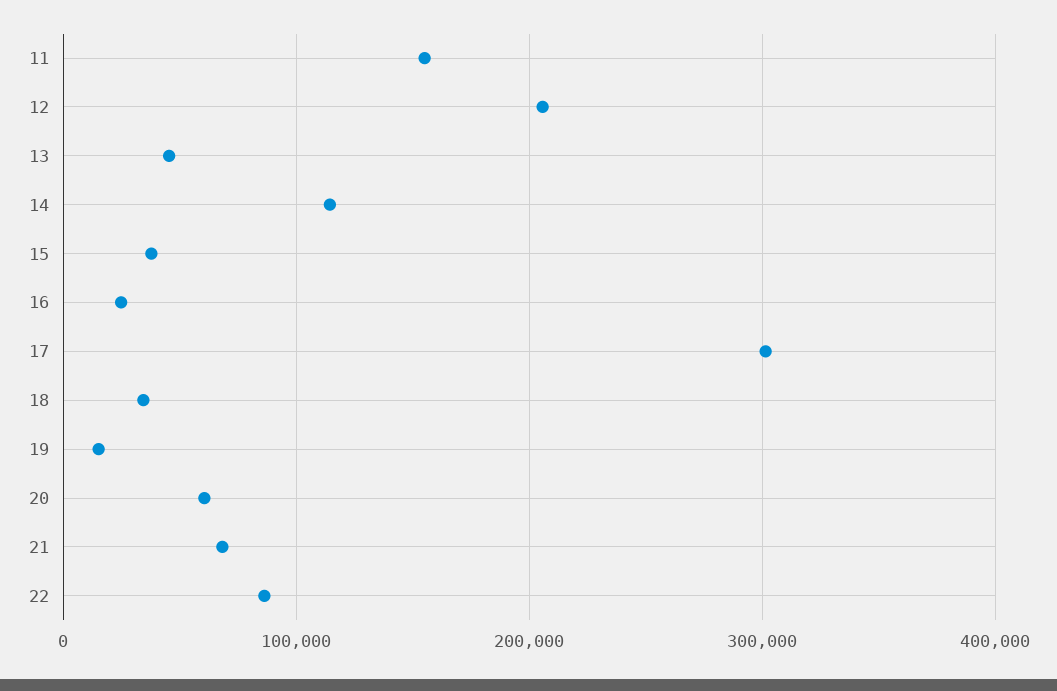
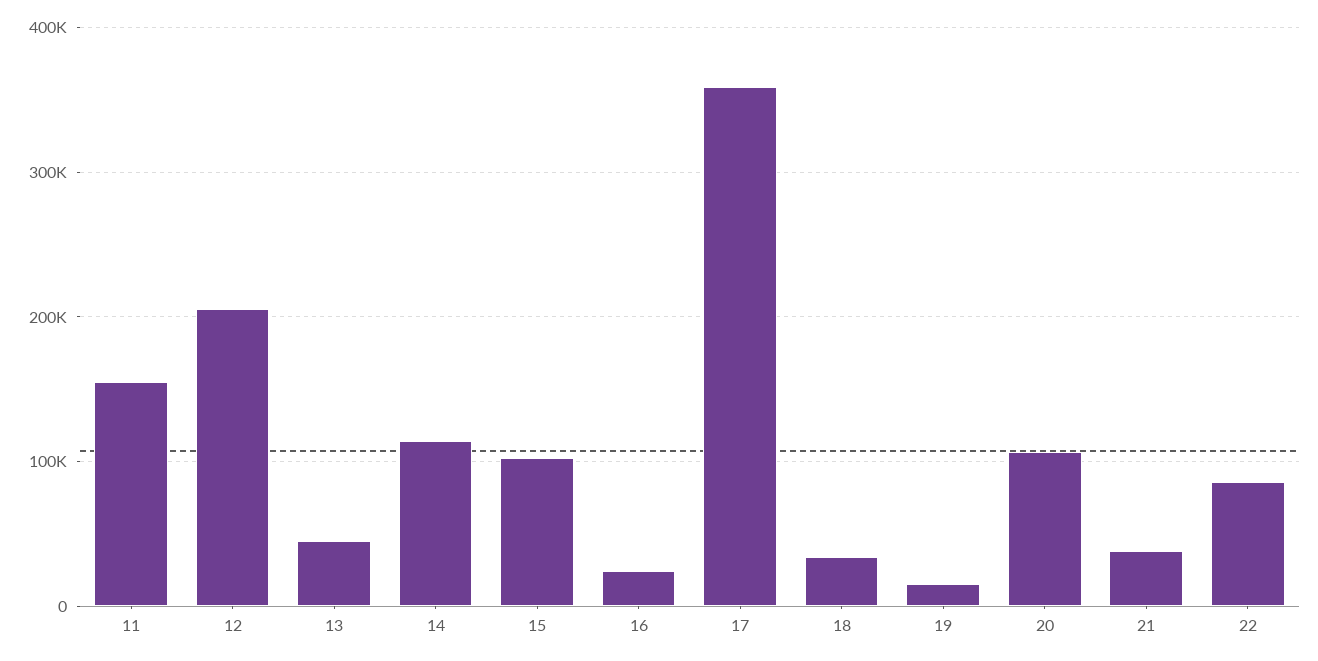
15: 40000 -> 100000
17: 300000 -> 360000
20: 60000 -> 110000
21: 70000 -> 40000

